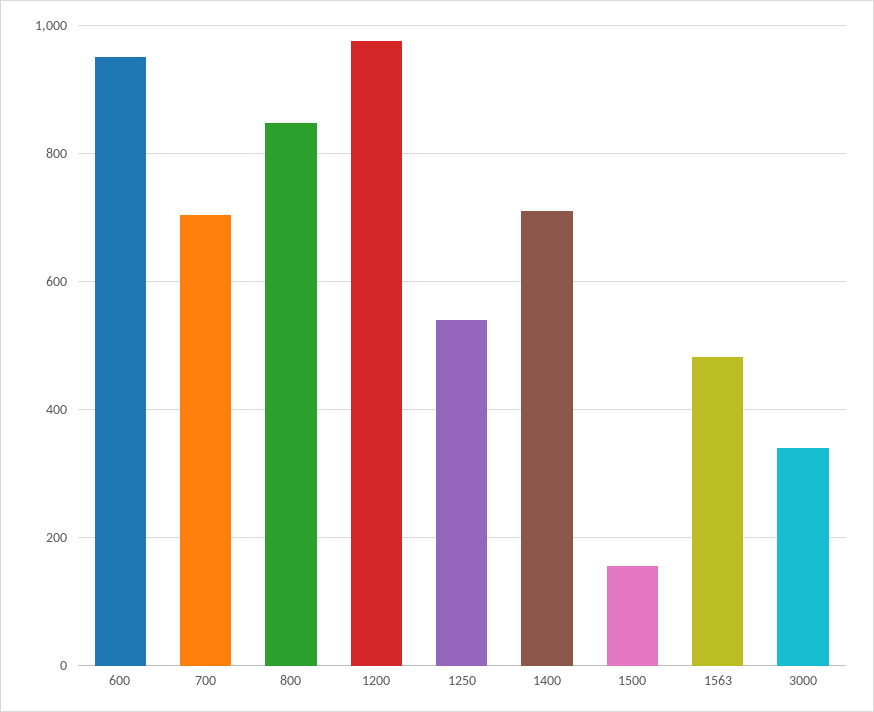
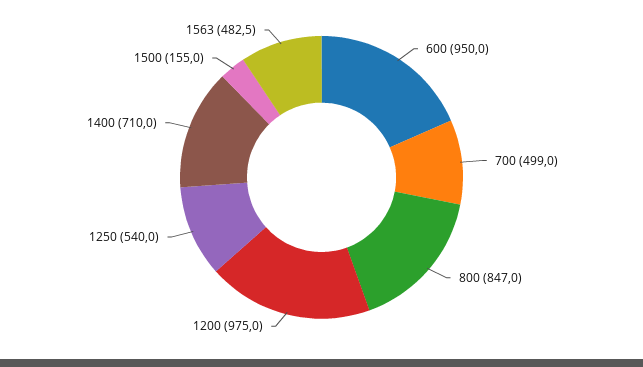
700: 700 -> 499
3000: 340 -> none

